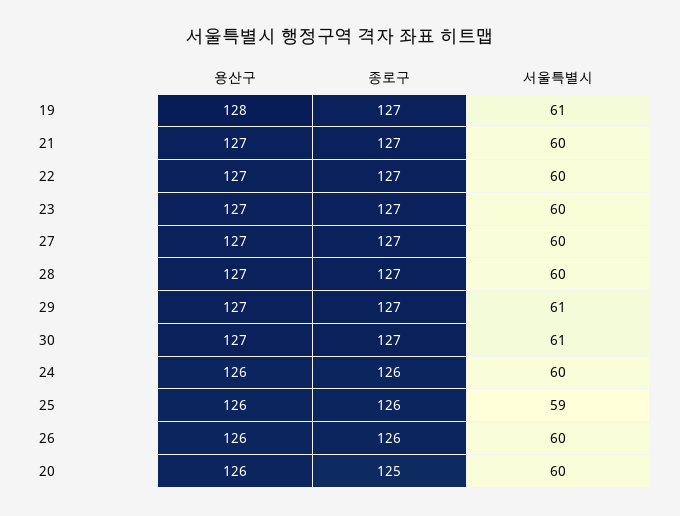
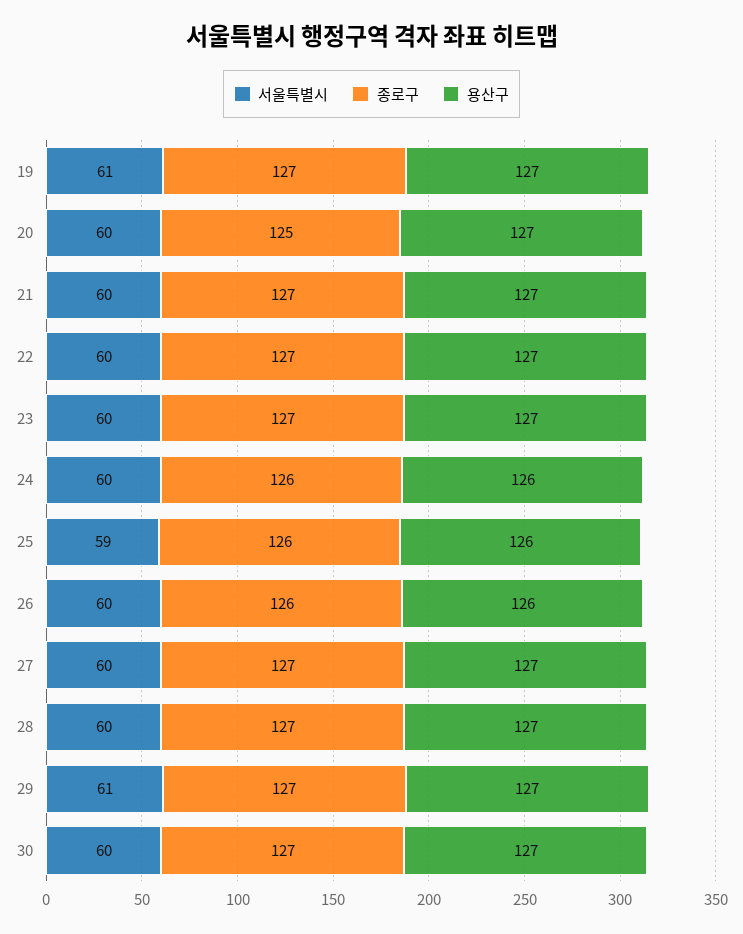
용산구, 19: 128 -> 127
서울특별시, 30: 61 -> 60
용산구, 20: 126 -> 127

